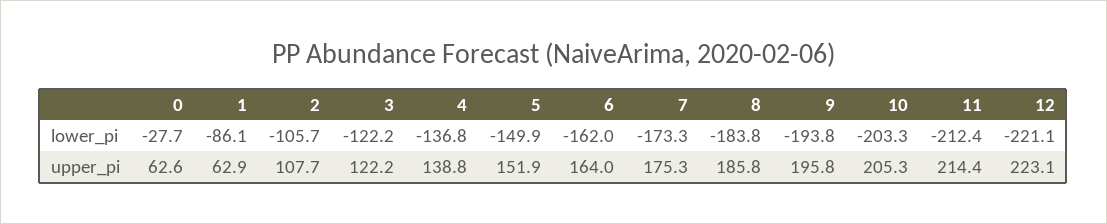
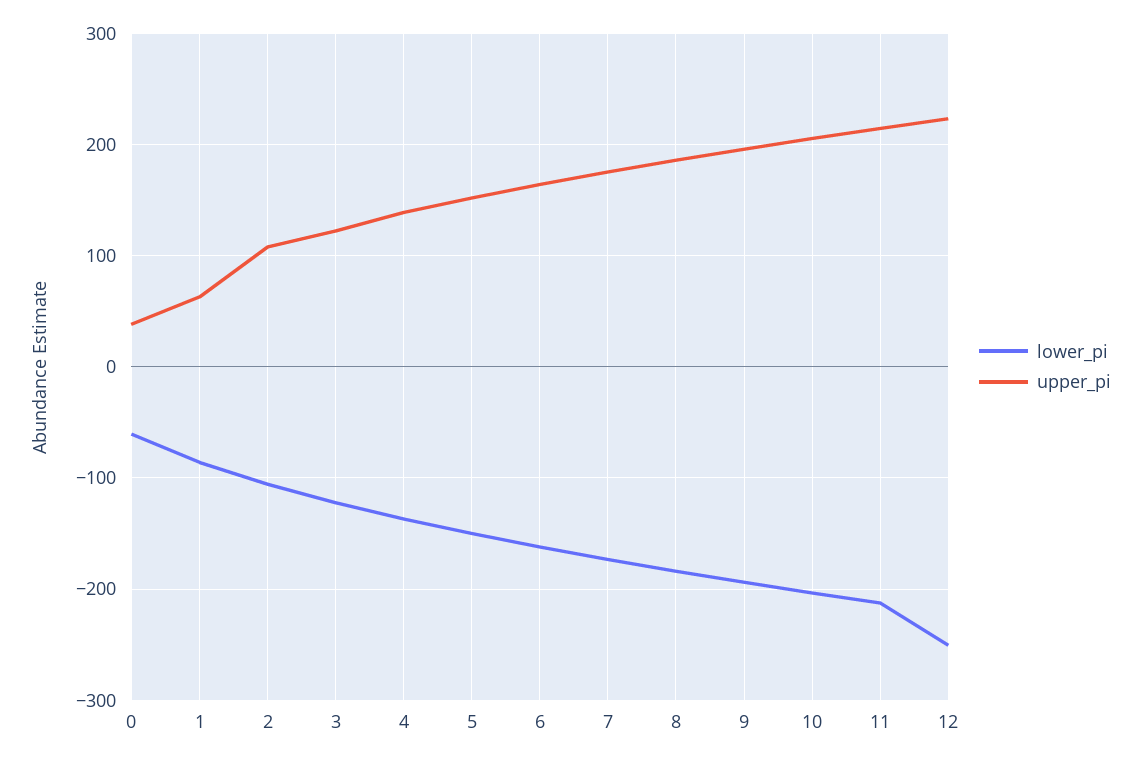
lower_pi, 0: -27.7 -> -60
lower_pi, 12: -221.1 -> -250
upper_pi, 0: 62.6 -> 40

